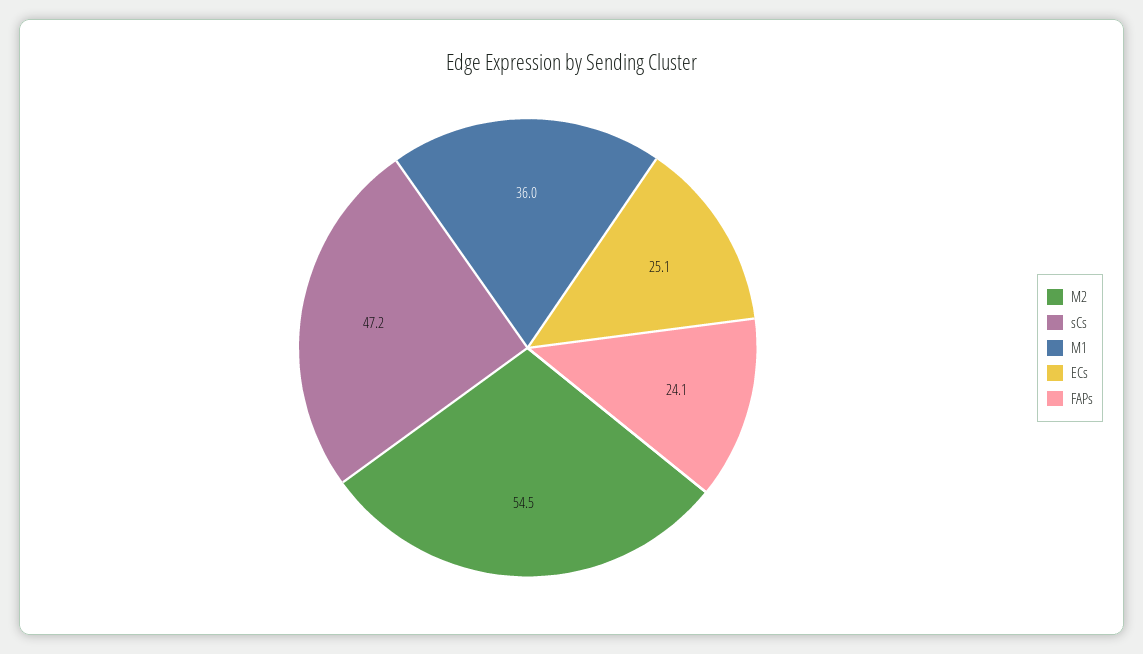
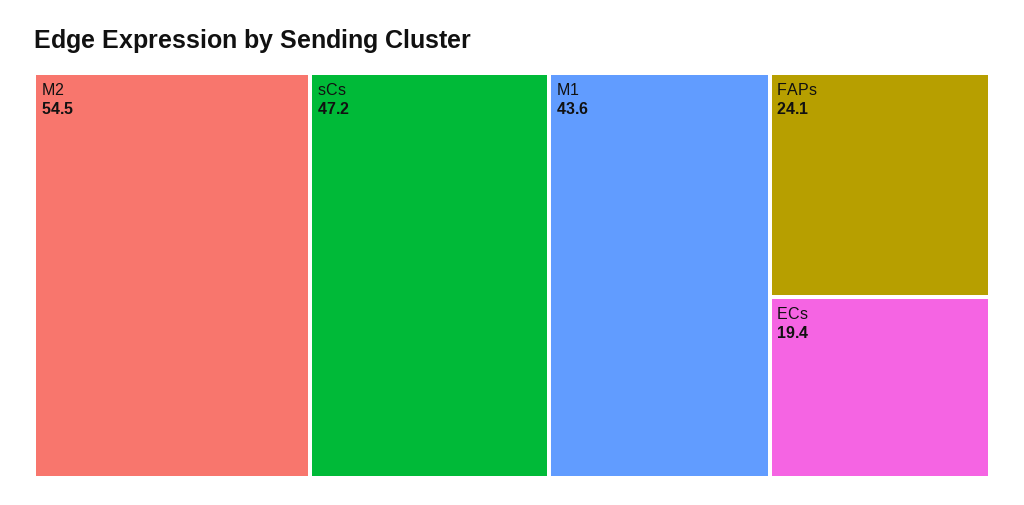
M1: 36 -> 43.6
ECs: 25.1 -> 19.4

